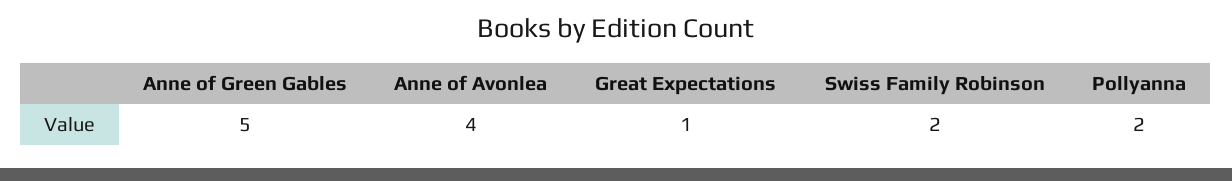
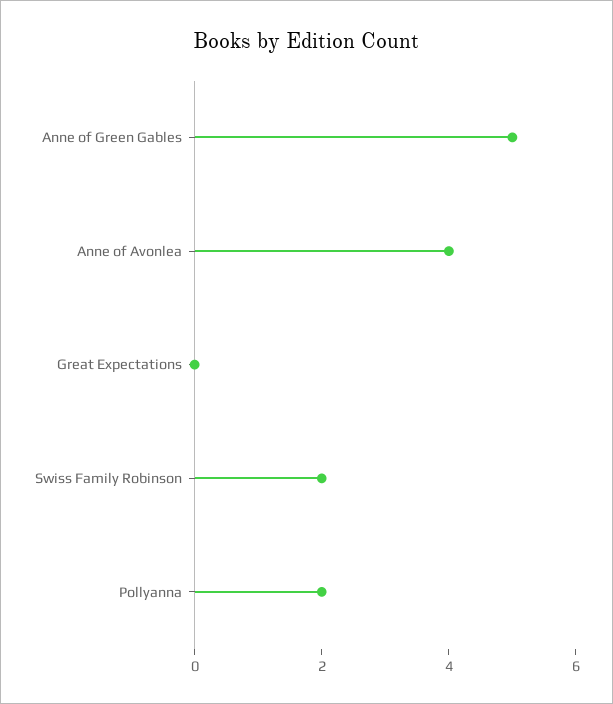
Great Expectations: 1 -> 0

